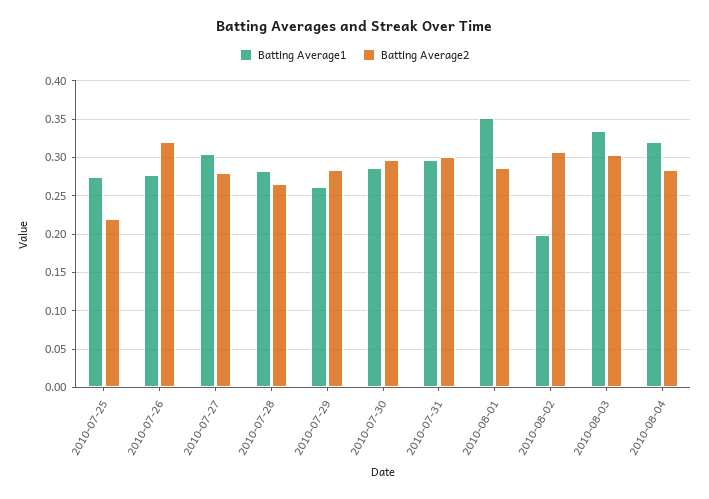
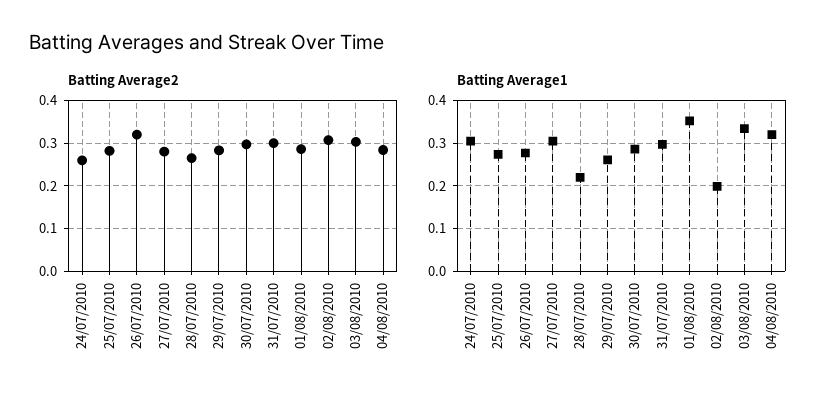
Batting Average2, 2010-07-25: 0.22 -> 0.28
Batting Average1, 2010-07-28: 0.28 -> 0.22
Batting Average2, 24/07/2010: none -> 0.26
Batting Average1, 24/07/2010: none -> 0.3

